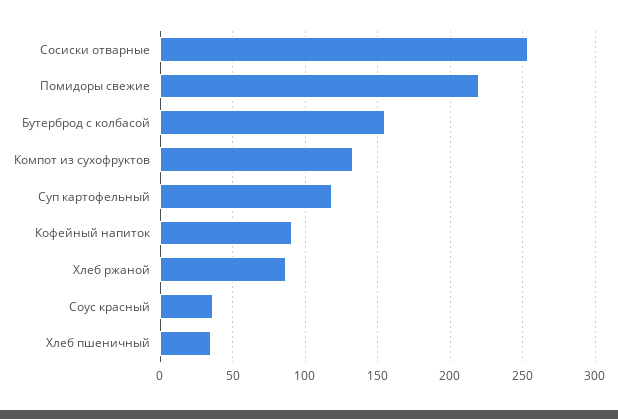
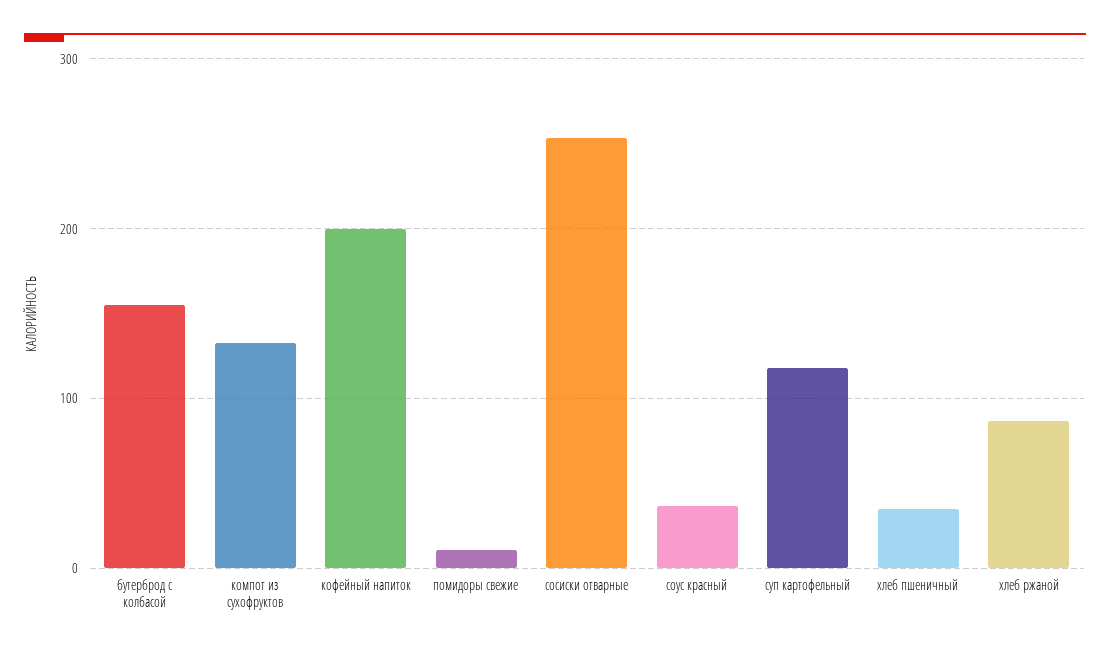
Помидоры свежие: 220 -> 10
Кофейный напиток: 90 -> 200

